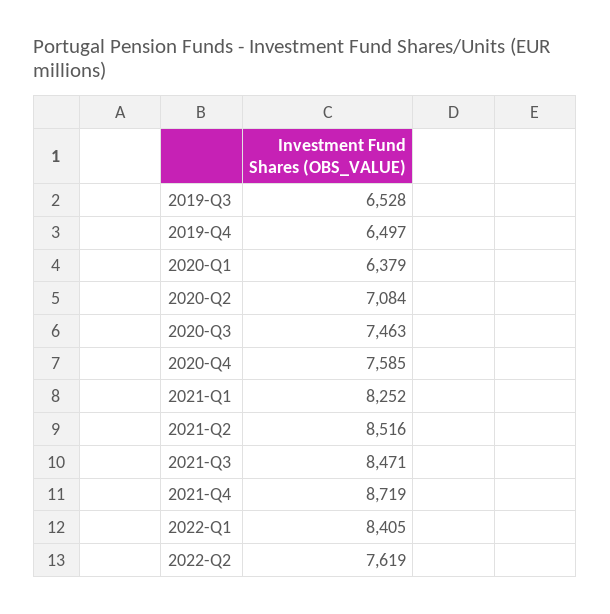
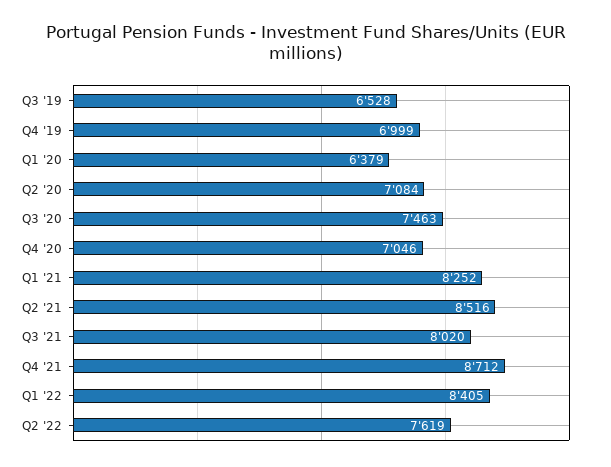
2019-Q4: 6497 -> 6999
2020-Q4: 7585 -> 7046
2021-Q3: 8471 -> 8020
2021-Q4: 8719 -> 8712

